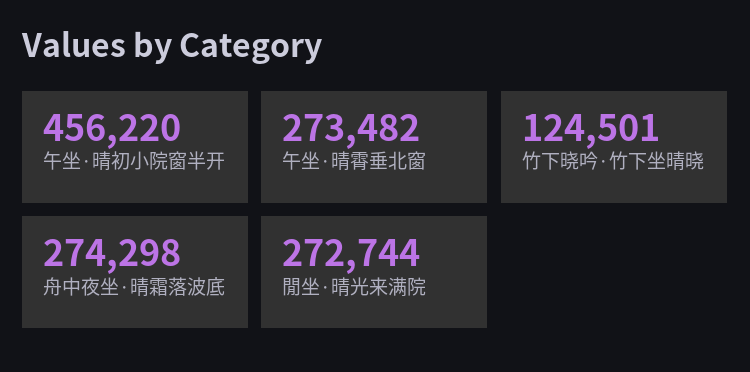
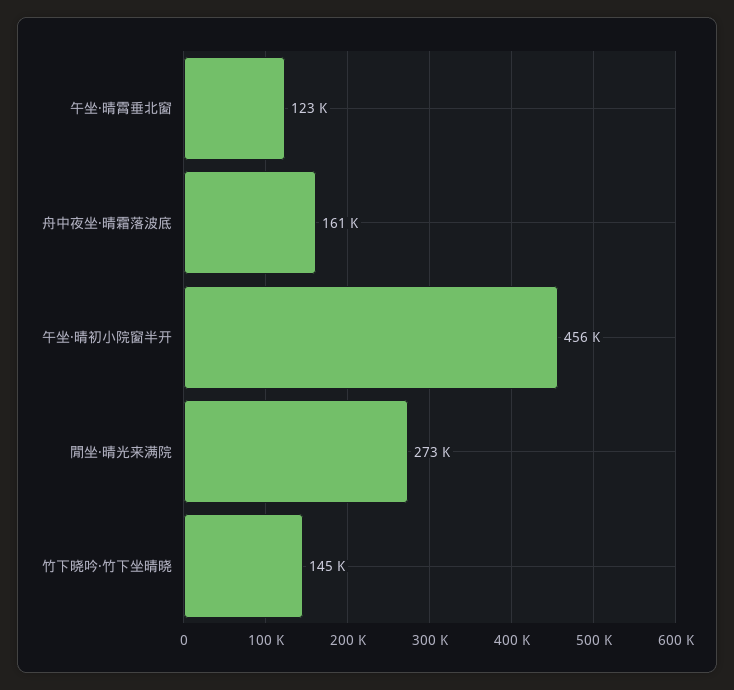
午坐·晴霄垂北窗: 273482 -> 123000
竹下晓吟·竹下坐晴晓: 124501 -> 145000
舟中夜坐·晴霜落波底: 274298 -> 161000

